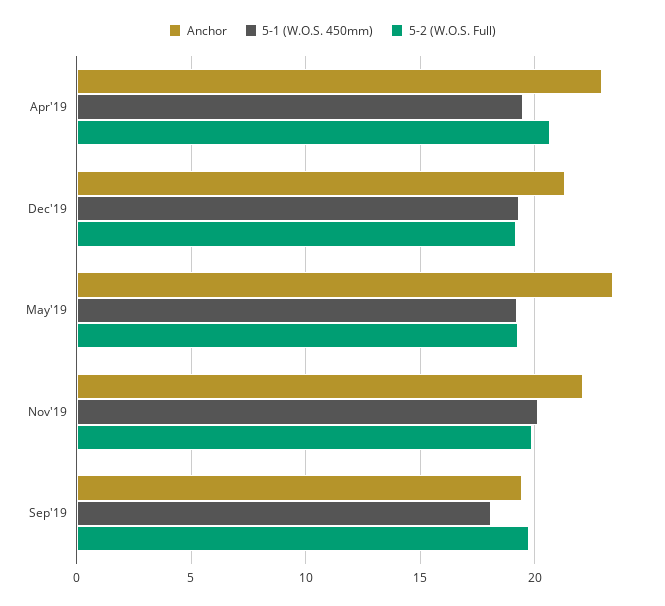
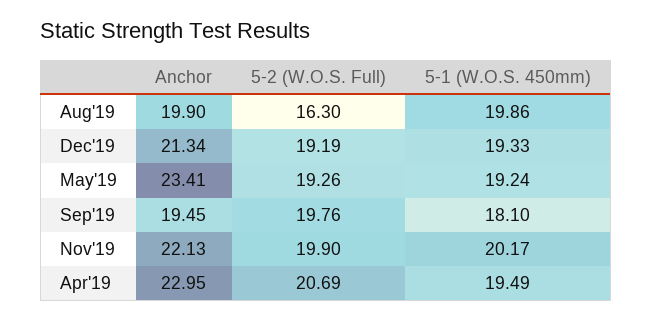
Anchor, Aug'19: none -> 19.9
5-2 (W.O.S. Full), Aug'19: none -> 16.3
5-1 (W.O.S. 450mm), Aug'19: none -> 19.86

